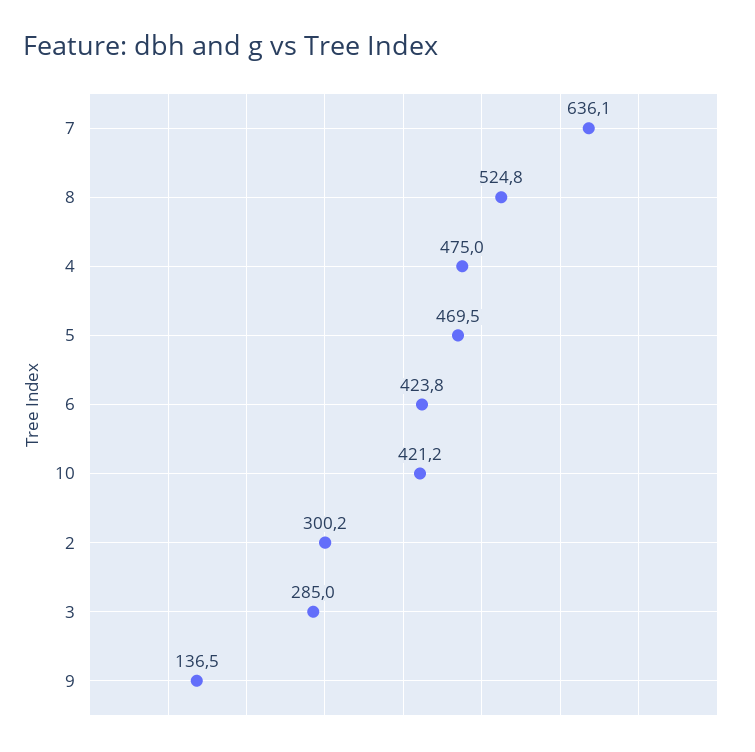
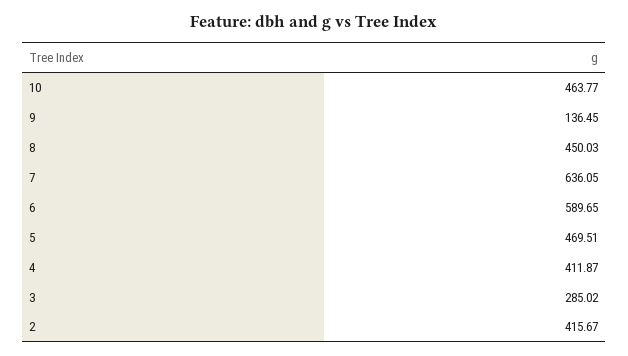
8: 524.8 -> 450.03
4: 475 -> 411.87
6: 423.8 -> 589.65
10: 421.2 -> 463.77
2: 300.2 -> 415.67

